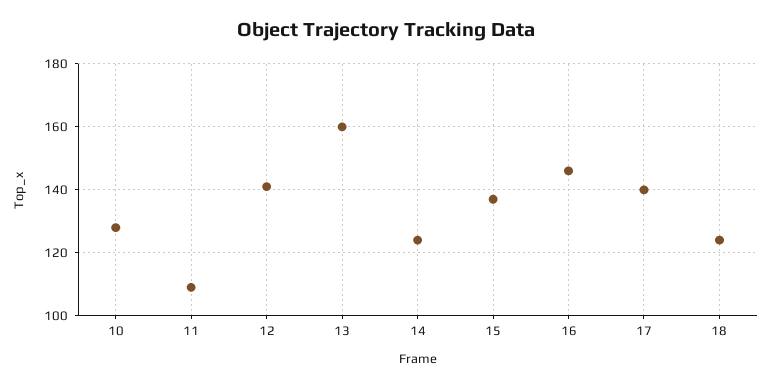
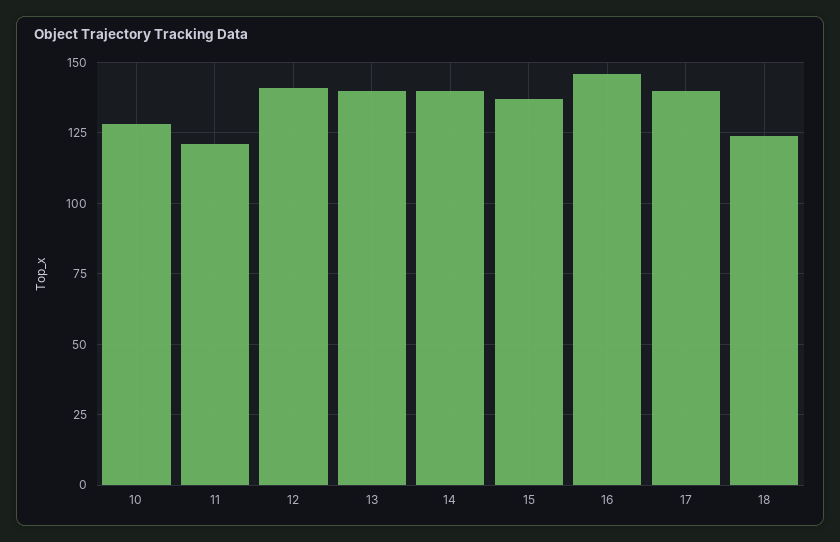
11: 110 -> 120
13: 160 -> 140
14: 125 -> 140

